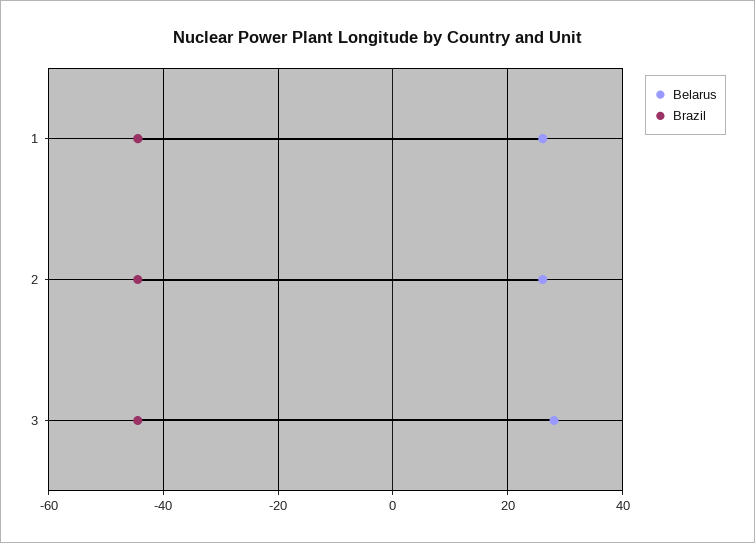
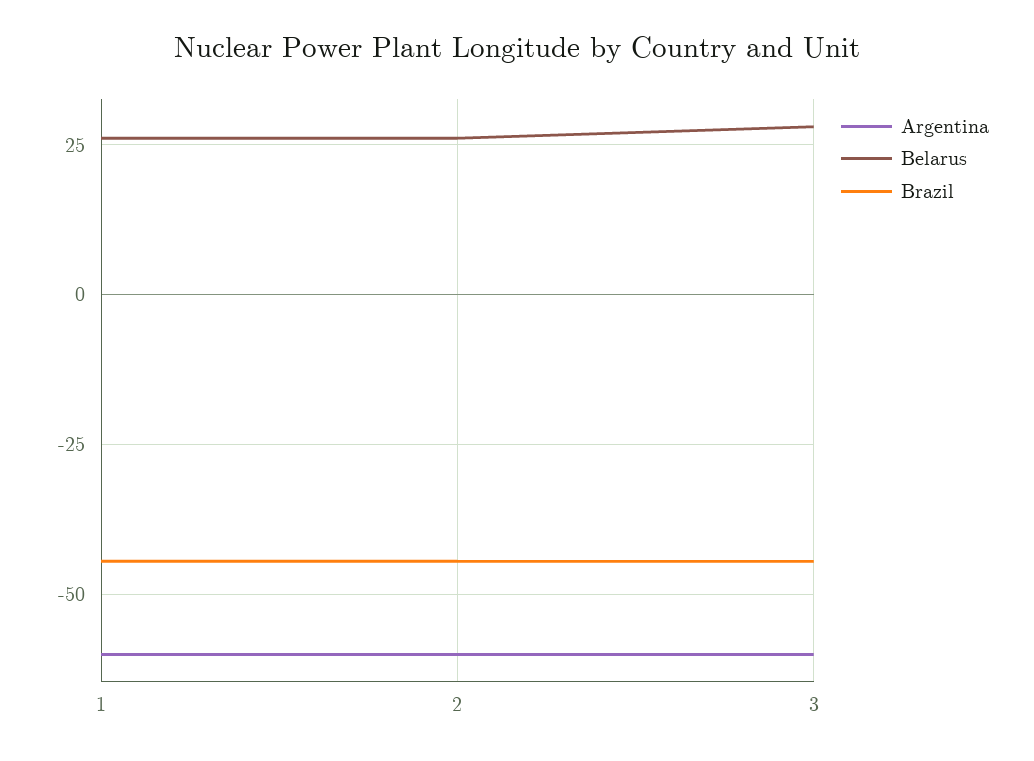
Argentina, 1: none -> -60
Argentina, 2: none -> -60
Argentina, 3: none -> -60

